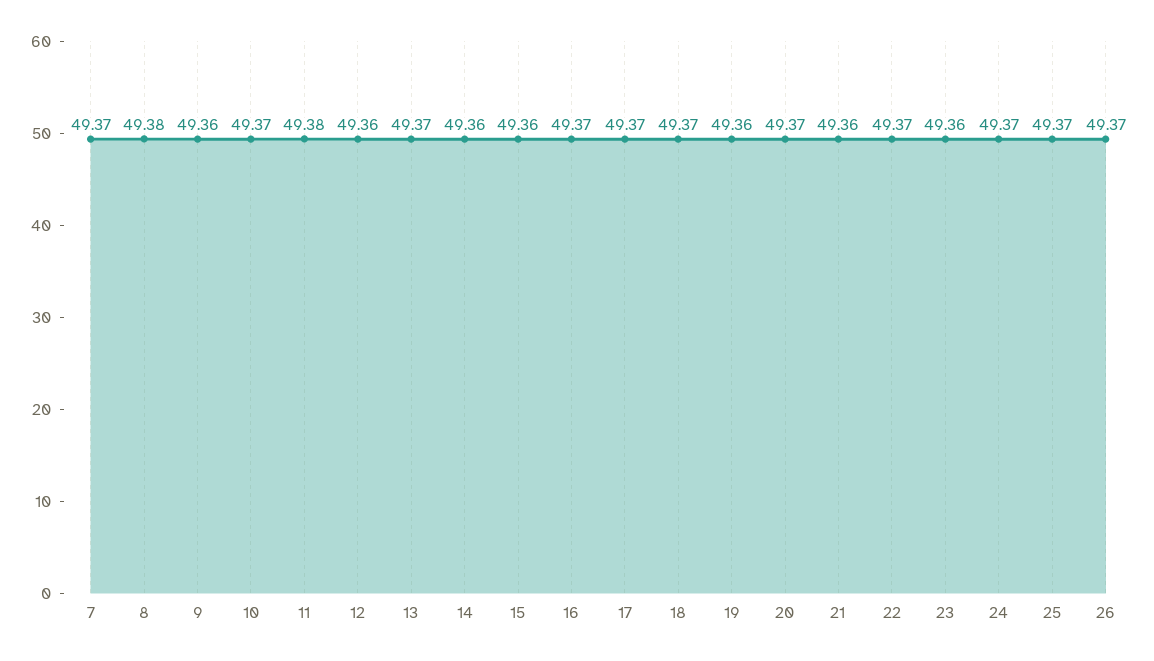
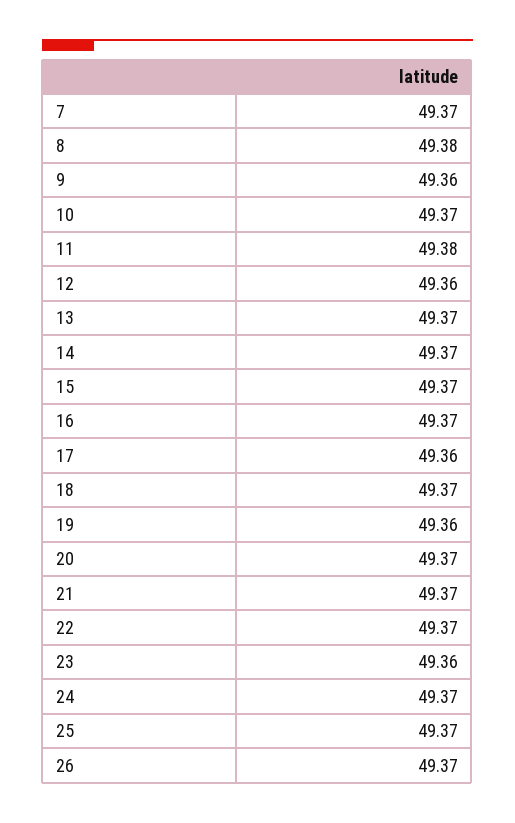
14: 49.36 -> 49.37
15: 49.36 -> 49.37
17: 49.37 -> 49.36
21: 49.36 -> 49.37

